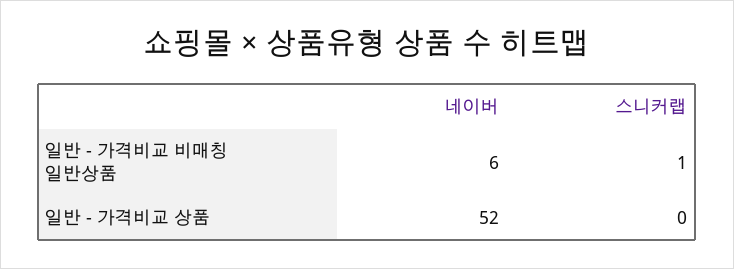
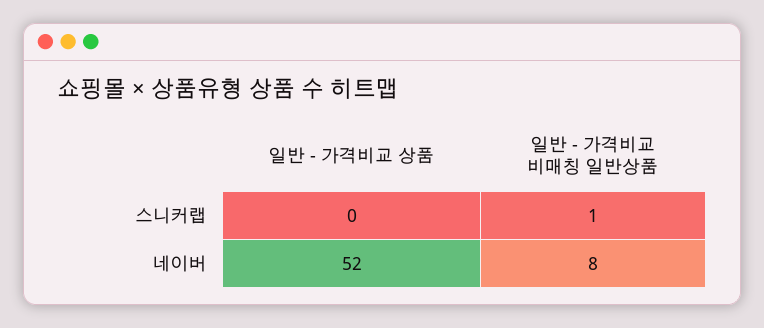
네이버, 일반 - 가격비교 비매칭 일반상품: 6 -> 8

